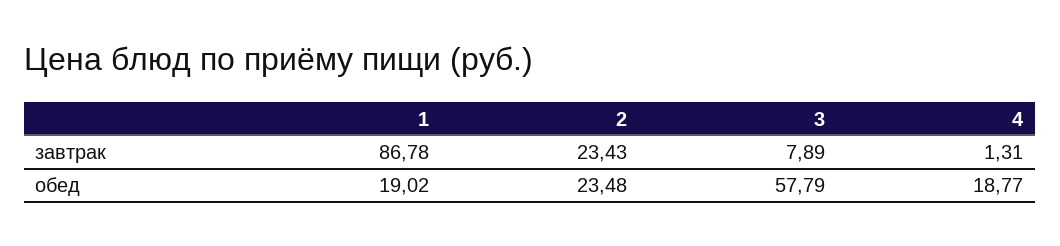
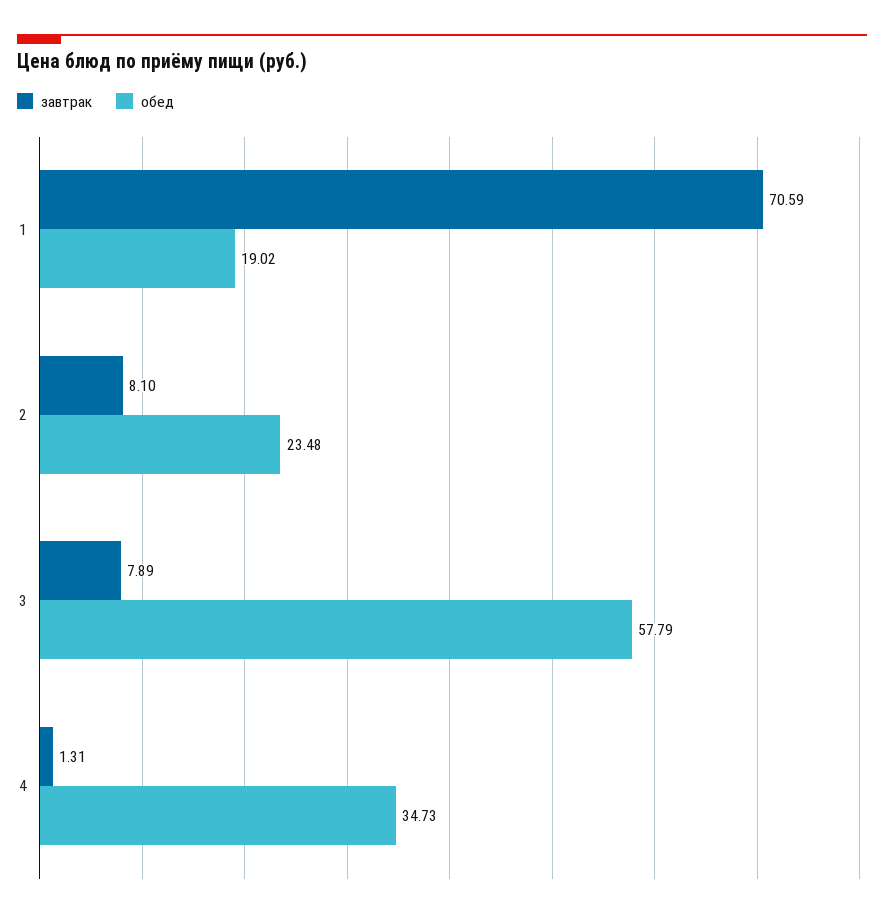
завтрак, 1: 86.78 -> 70.59
завтрак, 2: 23.43 -> 8.1
обед, 4: 18.77 -> 34.73

